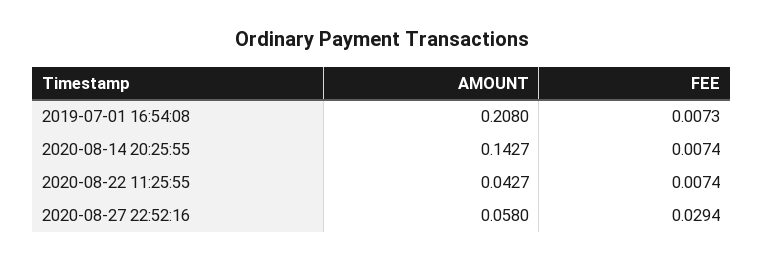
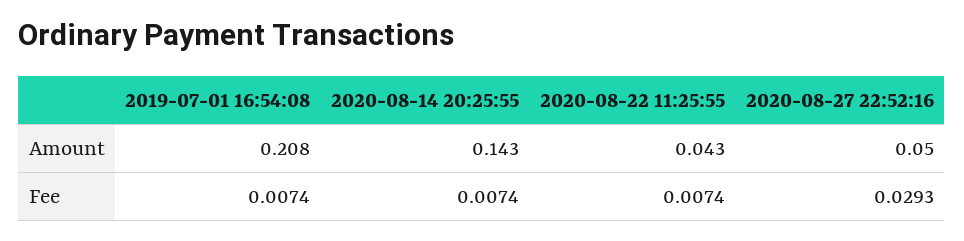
FEE, 2019-07-01 16:54:08: 0.0073 -> 0.0074
AMOUNT, 2020-08-27 22:52:16: 0.058 -> 0.05
FEE, 2020-08-27 22:52:16: 0.0294 -> 0.0293

